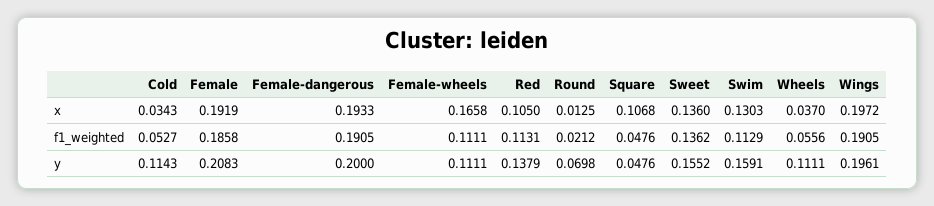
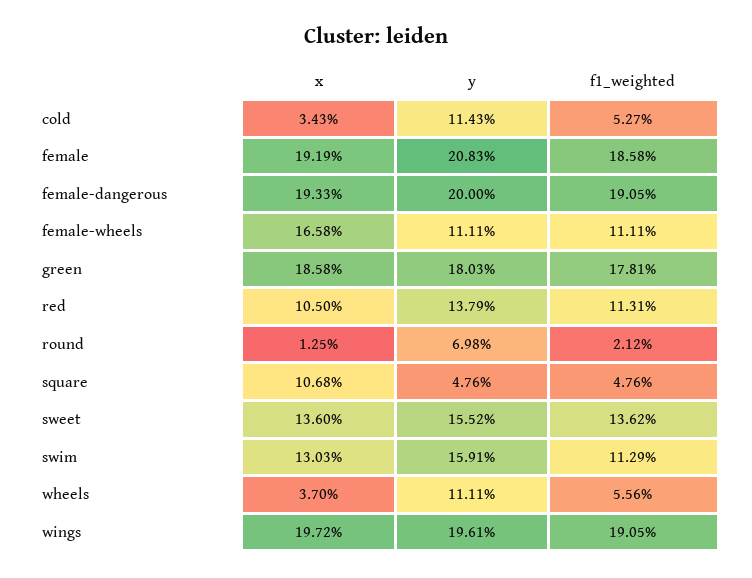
green, x: none -> 0.1858
green, y: none -> 0.1803
green, f1_weighted: none -> 0.1781

